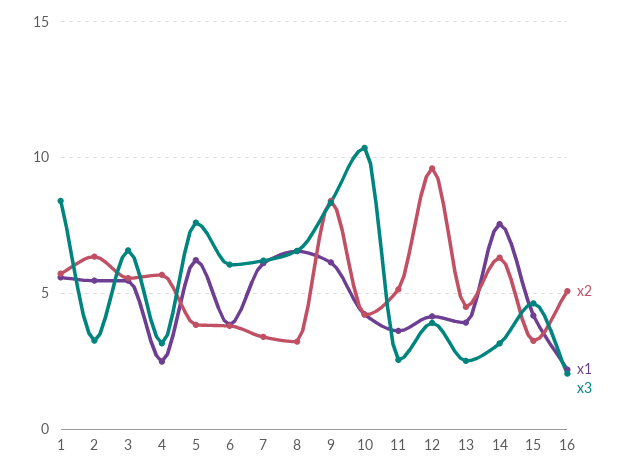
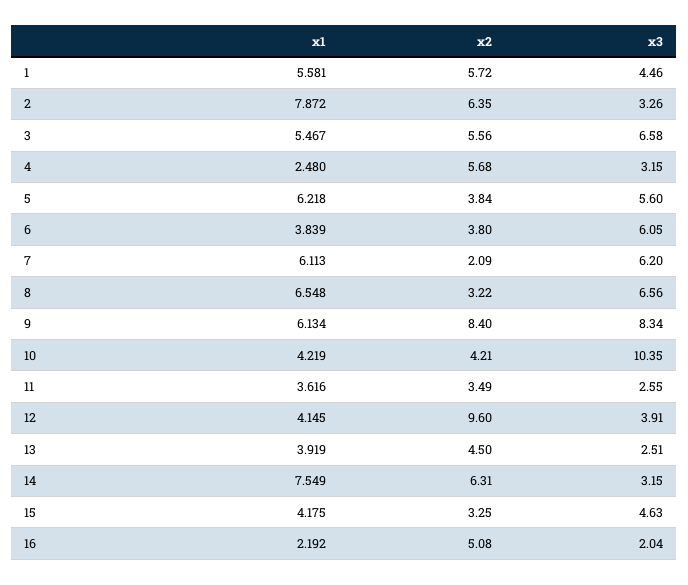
x3, 1: 8.5 -> 4.46
x1, 2: 5.5 -> 7.872
x3, 5: 7.5 -> 5.6
x2, 7: 3.5 -> 2.09
x2, 11: 5 -> 3.49

